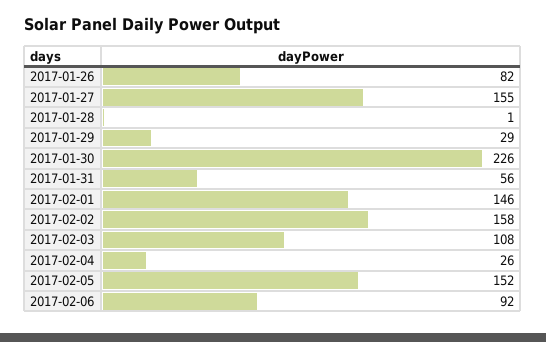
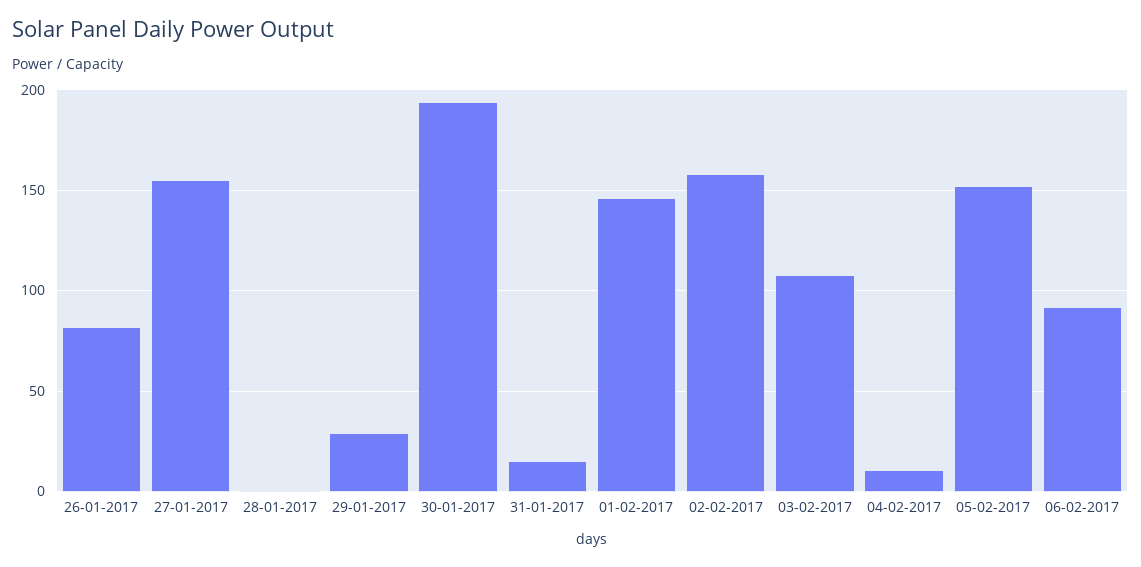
2017-01-30: 226 -> 195
2017-01-31: 56 -> 15
2017-02-04: 26 -> 10

